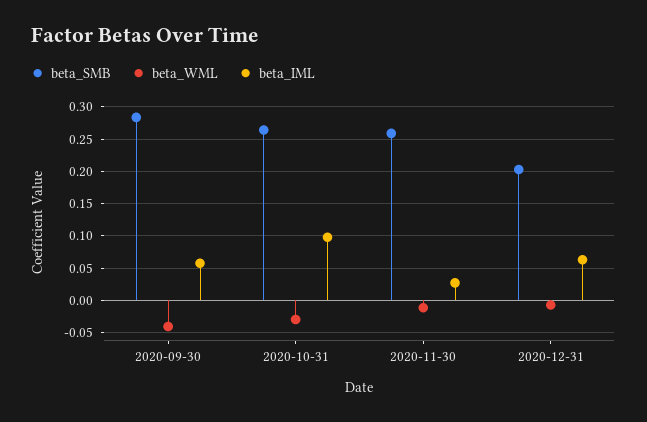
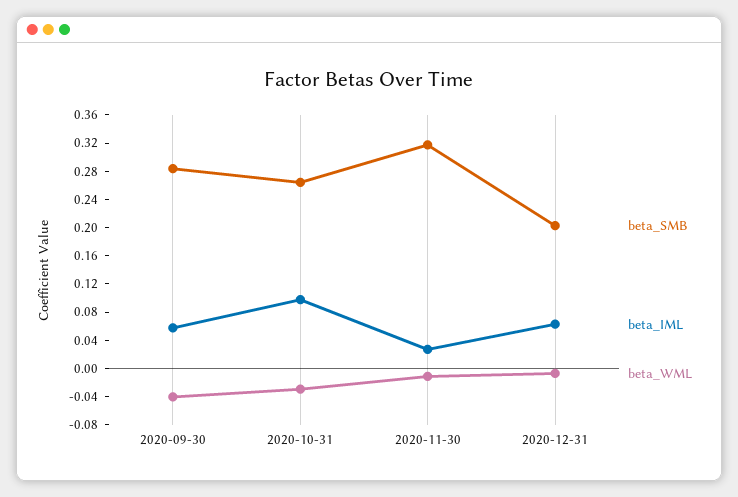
beta_SMB, 2020-11-30: 0.26 -> 0.32

